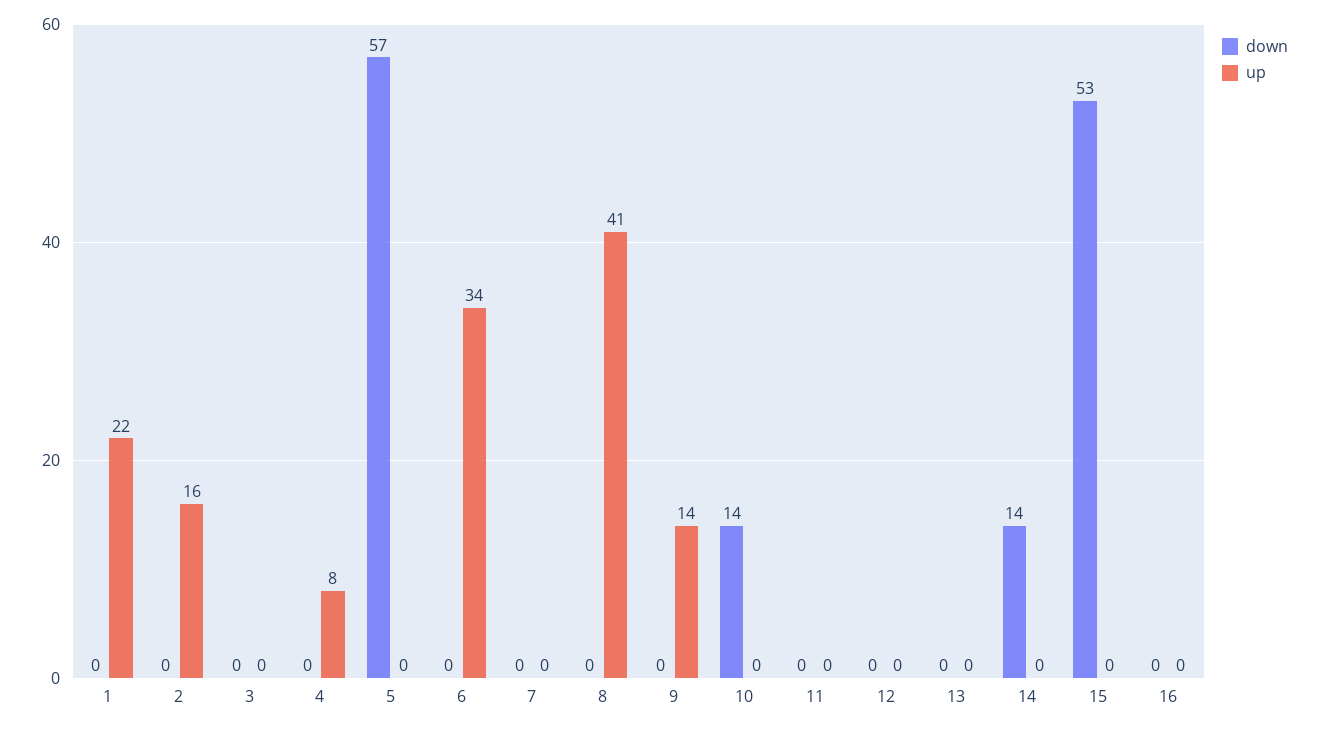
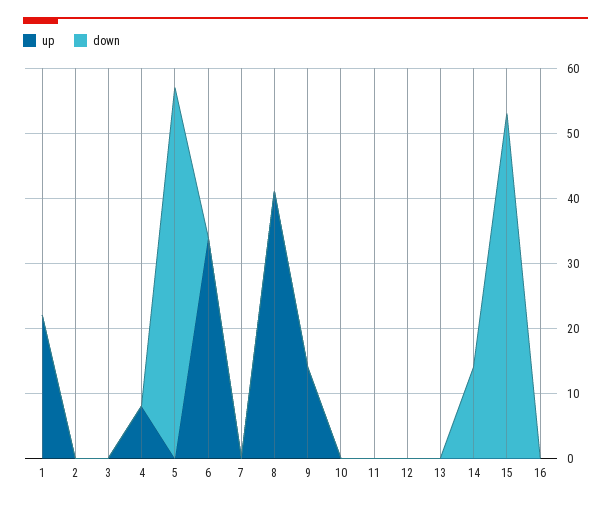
up, 2: 16 -> 0
down, 10: 14 -> 0

